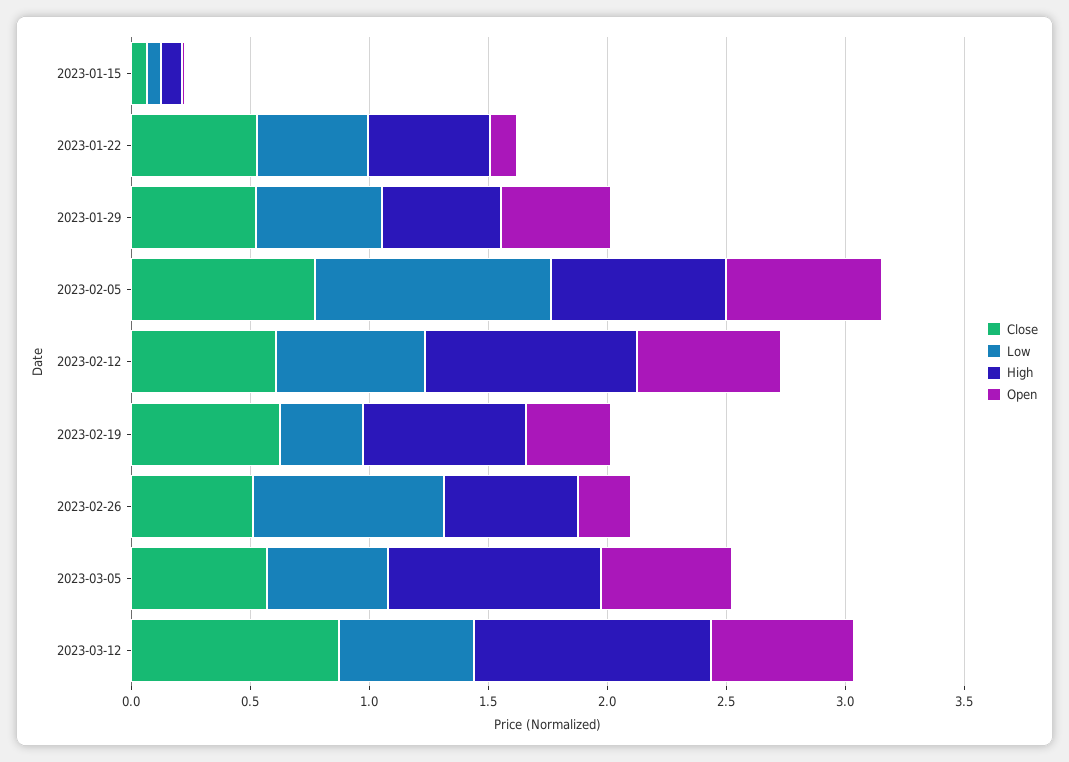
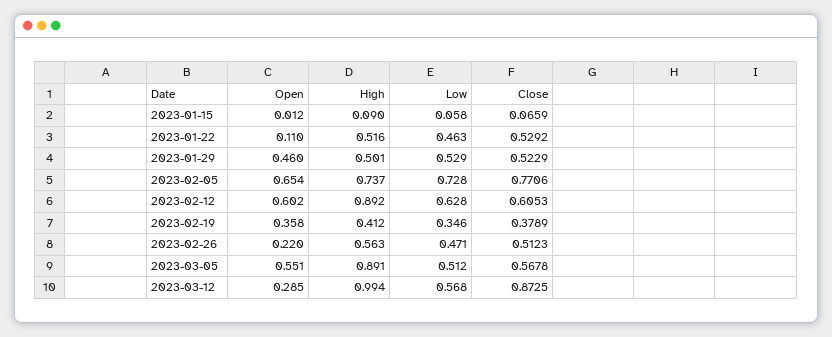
Low, 2023-02-05: 1 -> 0.728
Close, 2023-02-19: 0.6 -> 0.3789
High, 2023-02-19: 0.7 -> 0.412
Low, 2023-02-26: 0.8 -> 0.471
Open, 2023-03-12: 0.6 -> 0.285

